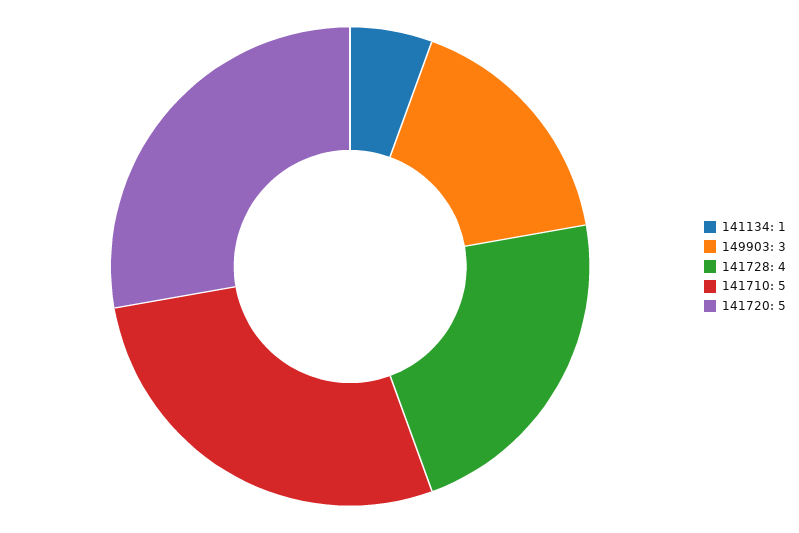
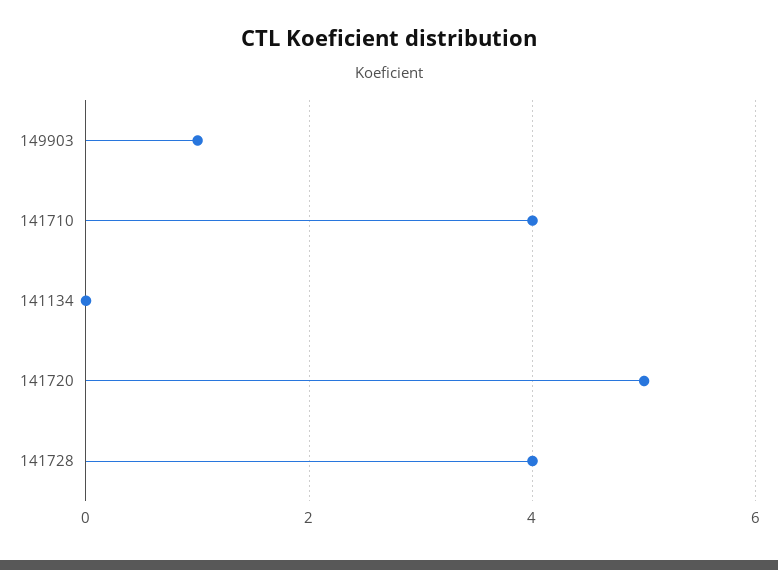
141134: 1 -> 0
149903: 3 -> 1
141710: 5 -> 4

